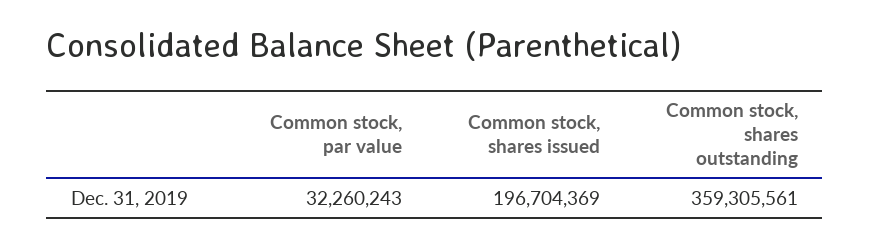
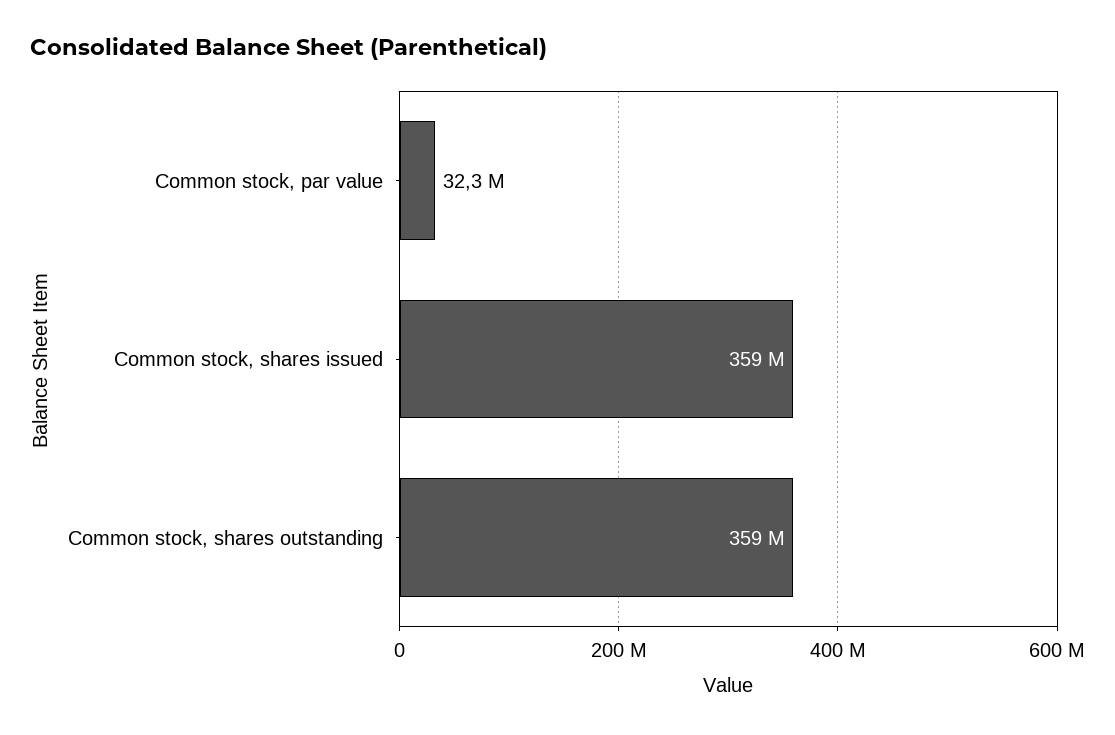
Common stock, shares issued: 196704369 -> 359000000

